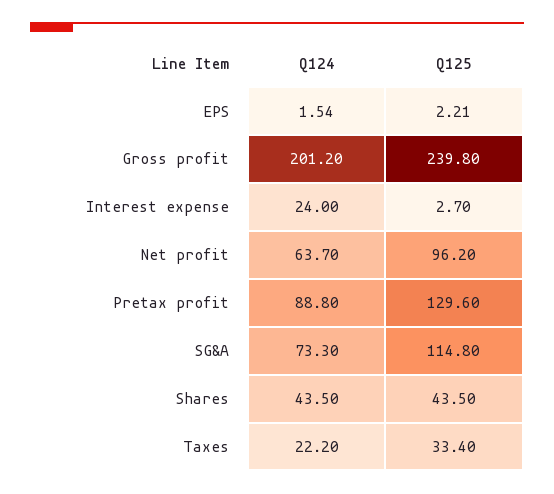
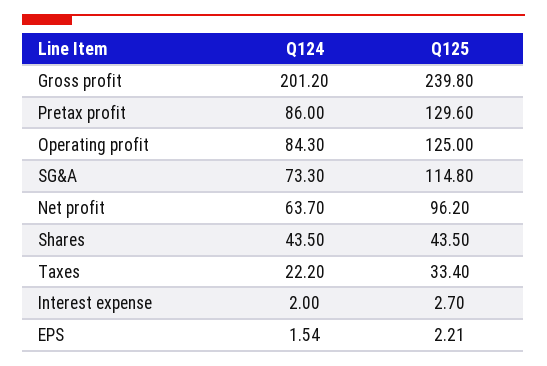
Q124, Interest expense: 24 -> 2
Q124, Pretax profit: 88.8 -> 86
Q124, Operating profit: none -> 84.3
Q125, Operating profit: none -> 125

